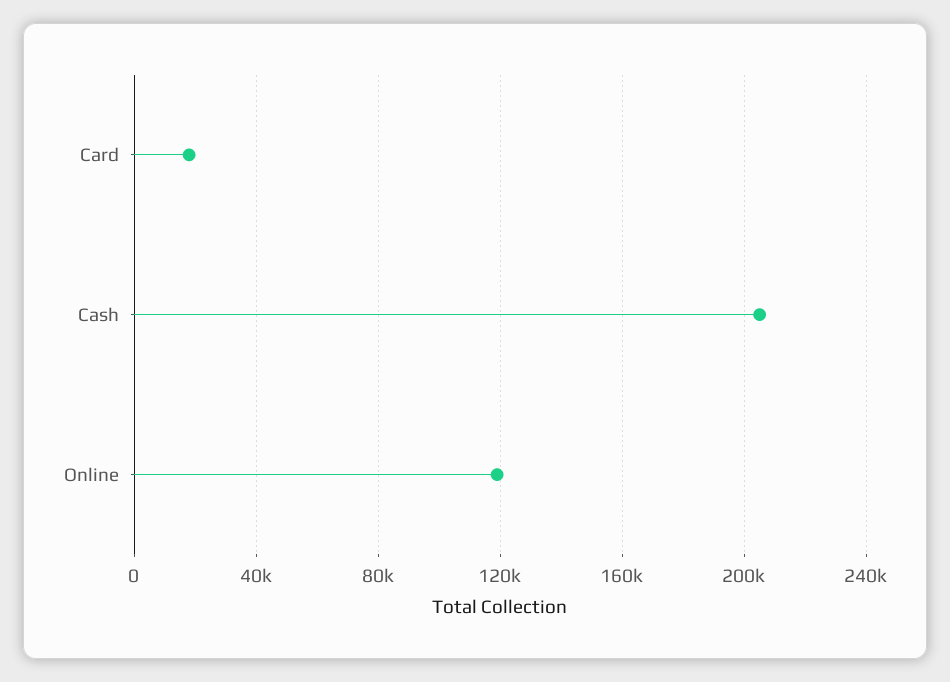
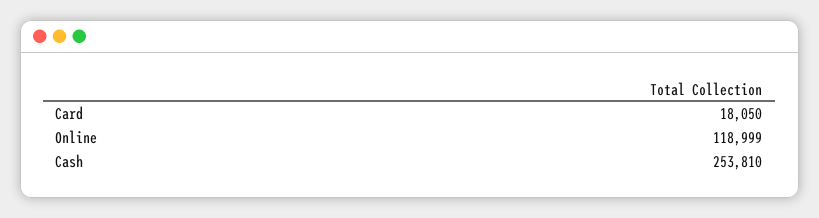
Cash: 205000 -> 253810

